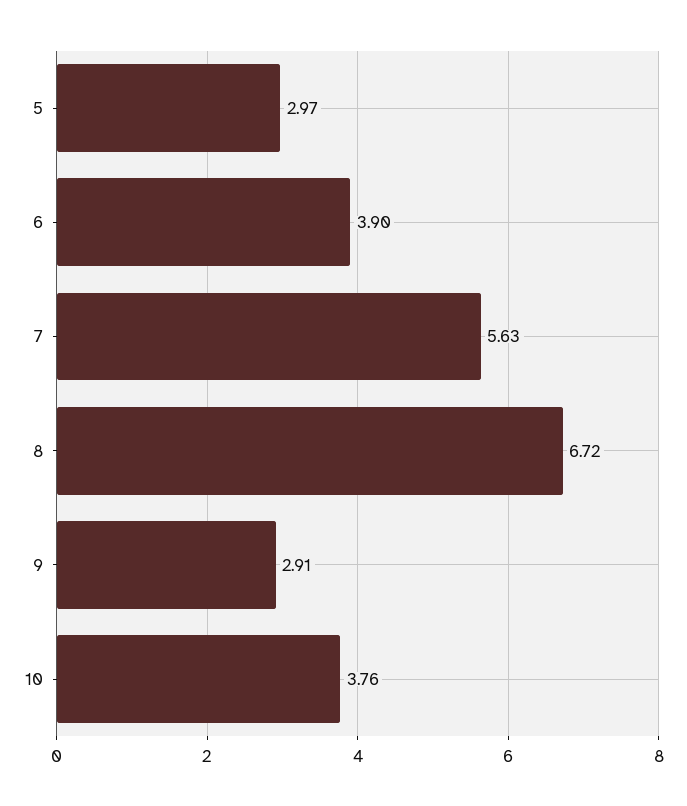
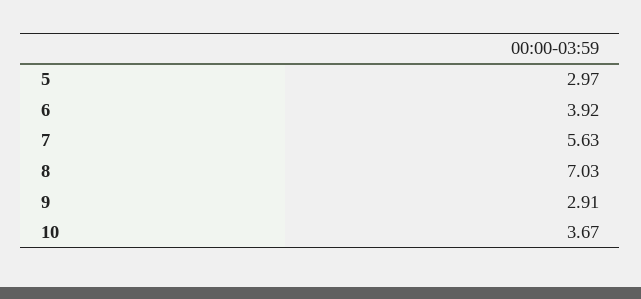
6: 3.9 -> 3.92
8: 6.72 -> 7.03
10: 3.76 -> 3.67

